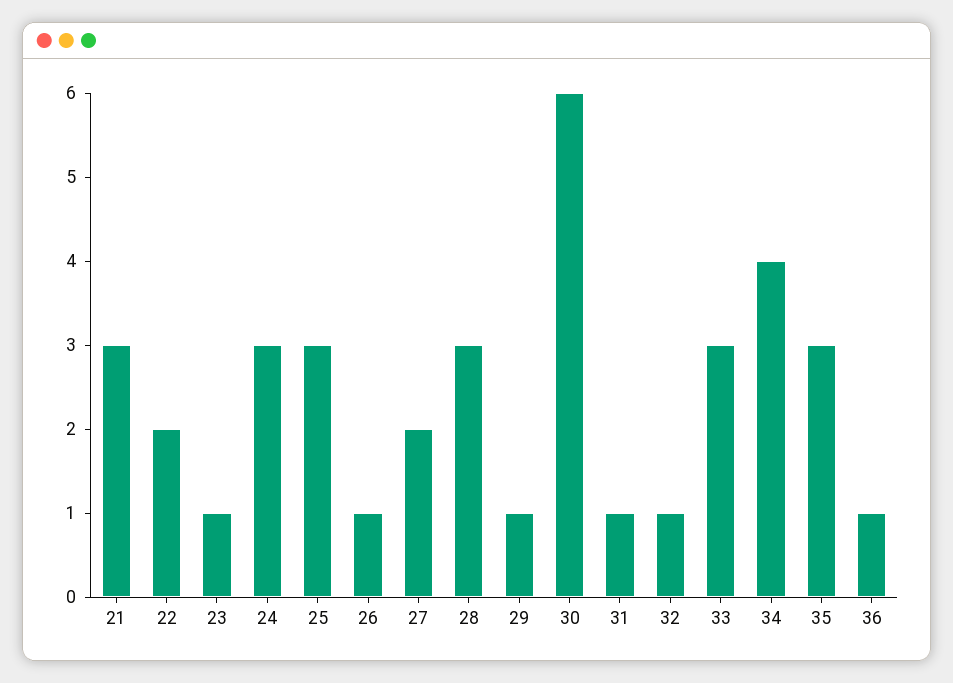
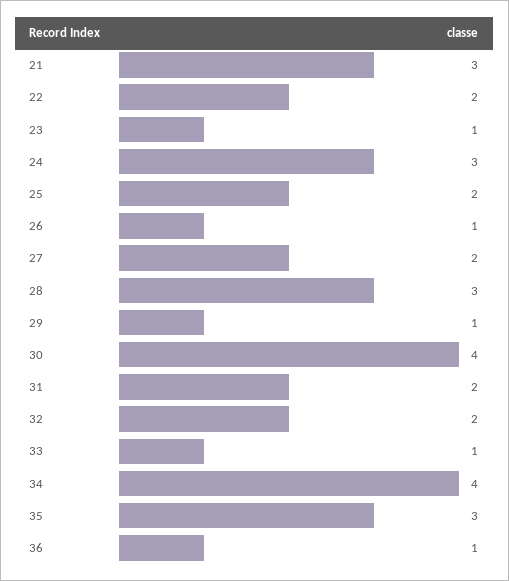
25: 3 -> 2
30: 6 -> 4
31: 1 -> 2
32: 1 -> 2
33: 3 -> 1

